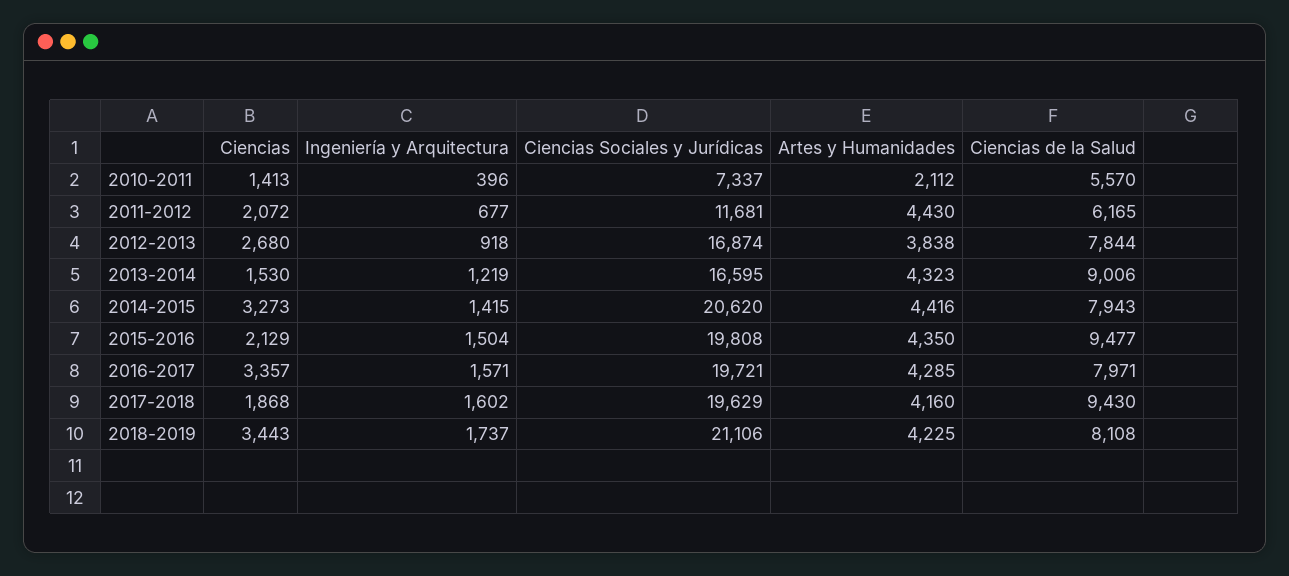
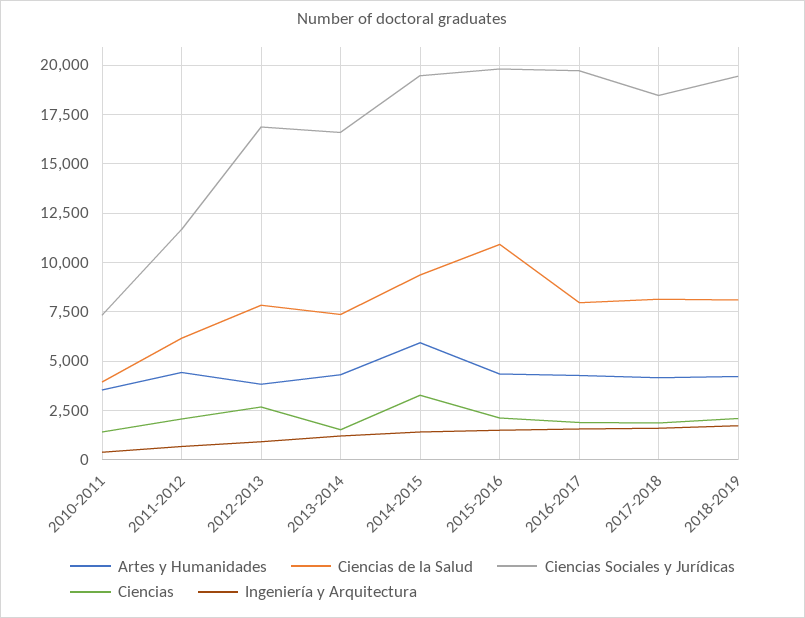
Artes y Humanidades, 2010-2011: 2112 -> 3500
Ciencias de la Salud, 2010-2011: 5570 -> 4000
Ciencias de la Salud, 2013-2014: 9006 -> 7500
Ciencias Sociales y Jurídicas, 2014-2015: 20620 -> 19500
Artes y Humanidades, 2014-2015: 4416 -> 6000
Ciencias de la Salud, 2014-2015: 7943 -> 9500
Ciencias de la Salud, 2015-2016: 9477 -> 11000
Ciencias, 2016-2017: 3357 -> 2000
Ciencias Sociales y Jurídicas, 2017-2018: 19629 -> 18500
Ciencias de la Salud, 2017-2018: 9430 -> 8000
Ciencias, 2018-2019: 3443 -> 2000
Ciencias Sociales y Jurídicas, 2018-2019: 21106 -> 19500

